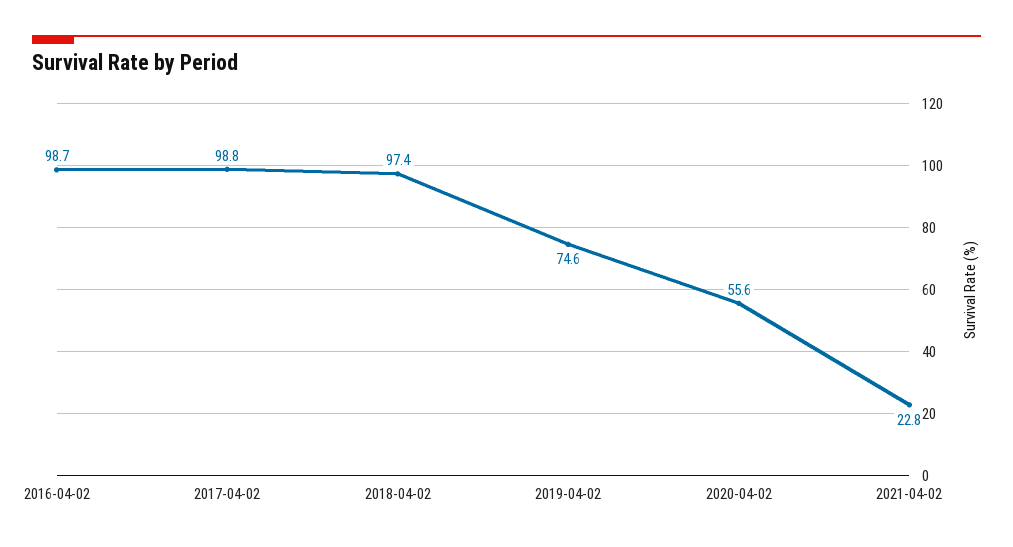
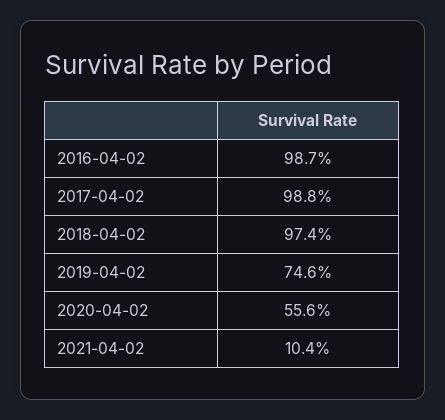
2021-04-02: 22.8 -> 10.4

